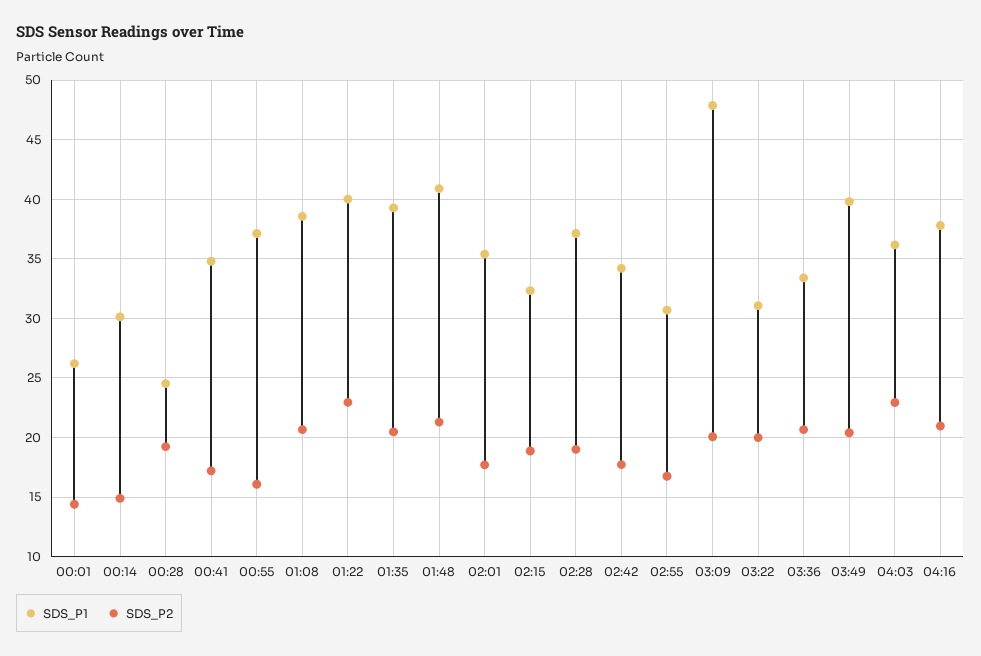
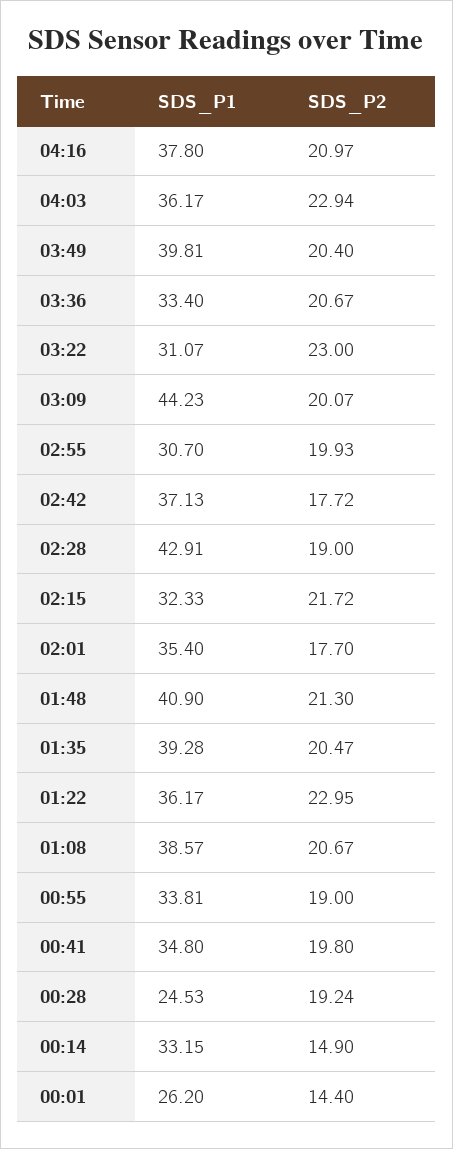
SDS_P1, 00:14: 30 -> 33.15
SDS_P2, 00:41: 17 -> 19.8
SDS_P1, 00:55: 37 -> 33.81
SDS_P2, 00:55: 16 -> 19
SDS_P1, 01:22: 40 -> 36.17
SDS_P2, 02:15: 19 -> 21.72
SDS_P1, 02:28: 37 -> 42.91
SDS_P1, 02:42: 34 -> 37.13
SDS_P2, 02:55: 17 -> 19.93
SDS_P1, 03:09: 48 -> 44.23
SDS_P2, 03:22: 20 -> 23

